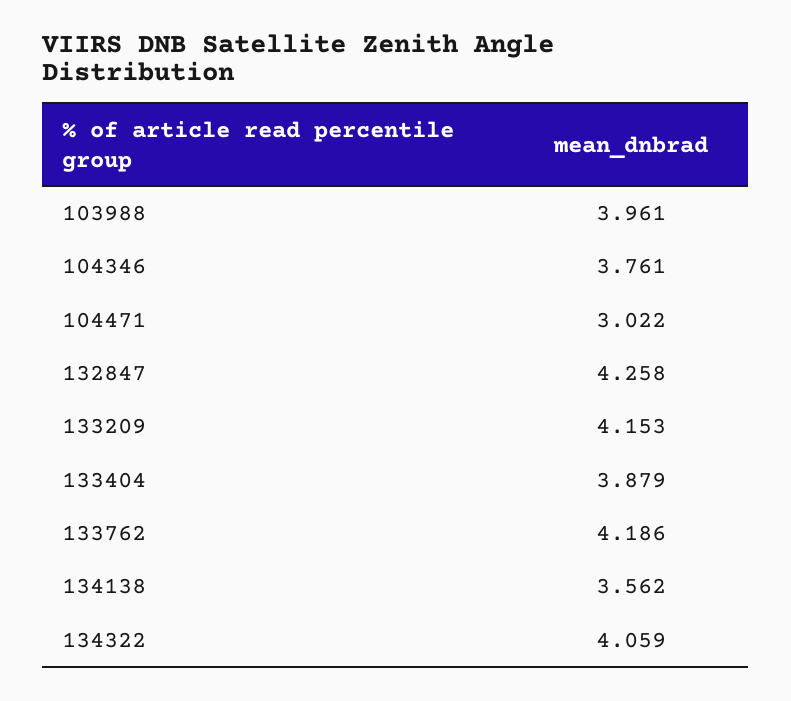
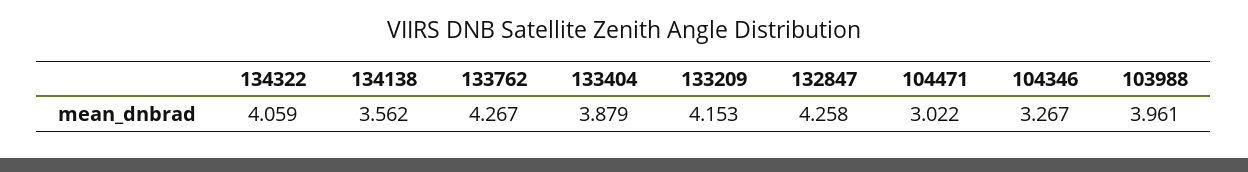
104346: 3.761 -> 3.267
133762: 4.186 -> 4.267

